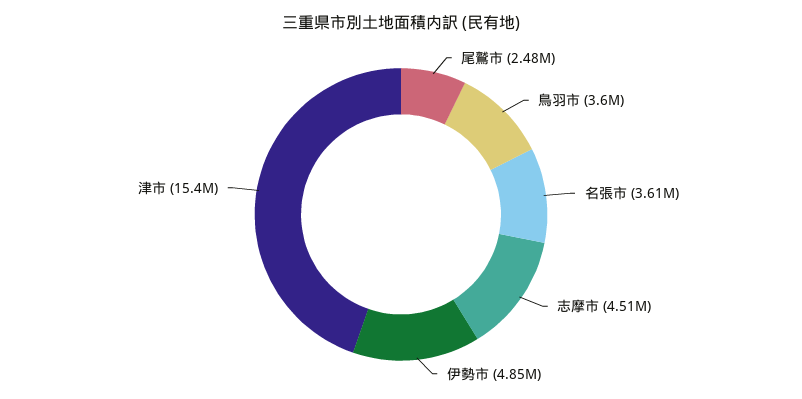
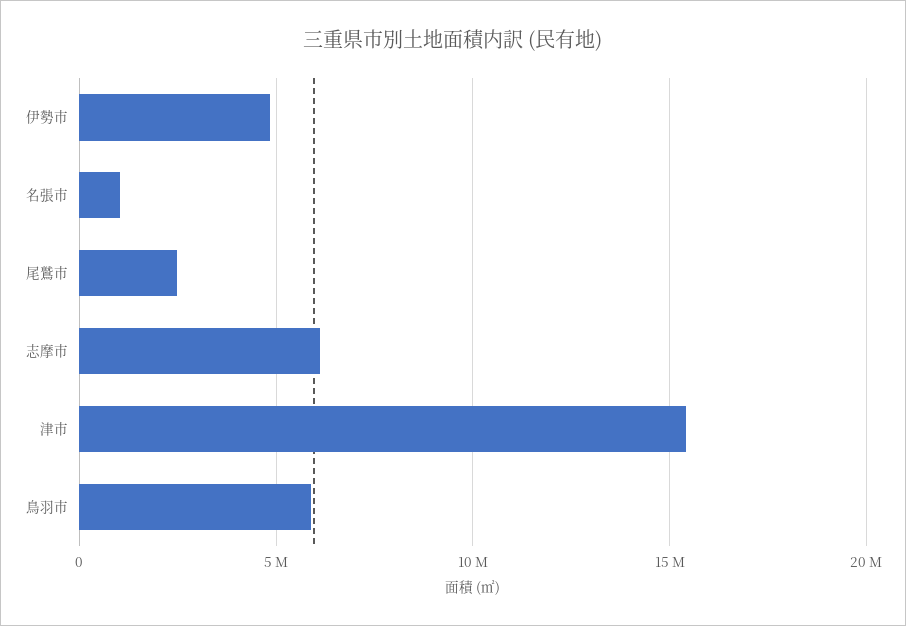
鳥羽市: 3600000 -> 6000000
名張市: 3610000 -> 1000000
志摩市: 4510000 -> 6000000

